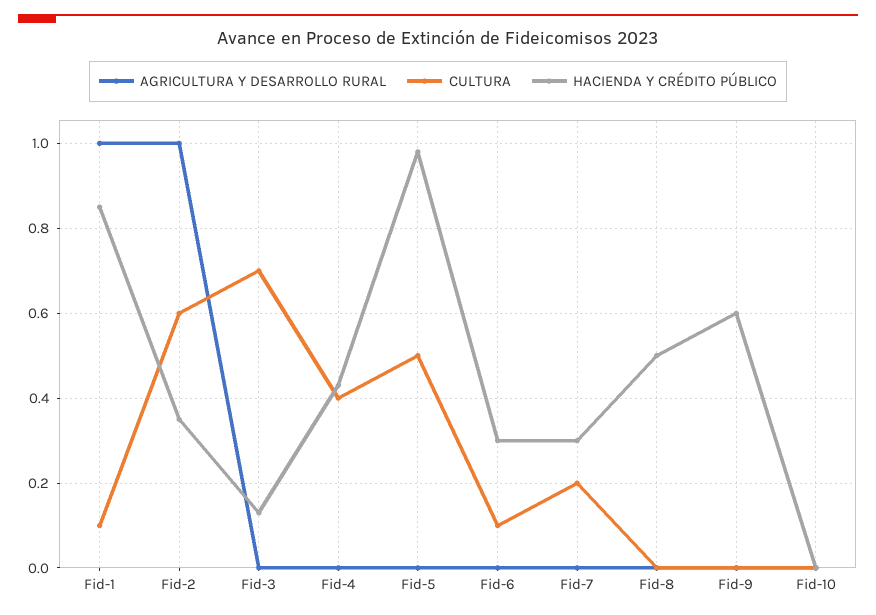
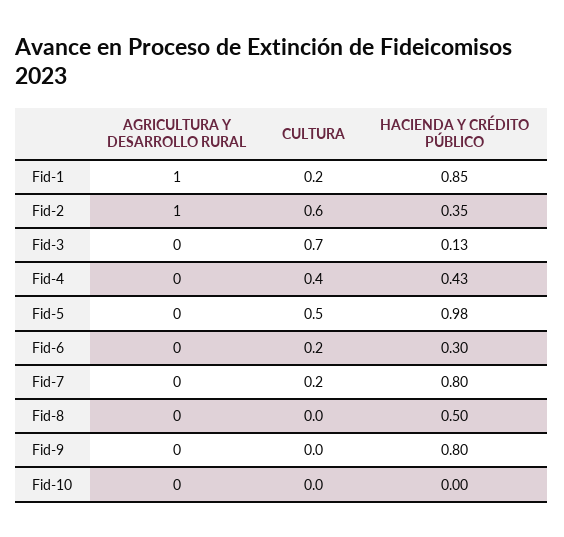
CULTURA, Fid-1: 0.1 -> 0.2
CULTURA, Fid-6: 0.1 -> 0.2
HACIENDA Y CRÉDITO PÚBLICO, Fid-7: 0.3 -> 0.8
HACIENDA Y CRÉDITO PÚBLICO, Fid-9: 0.6 -> 0.8

